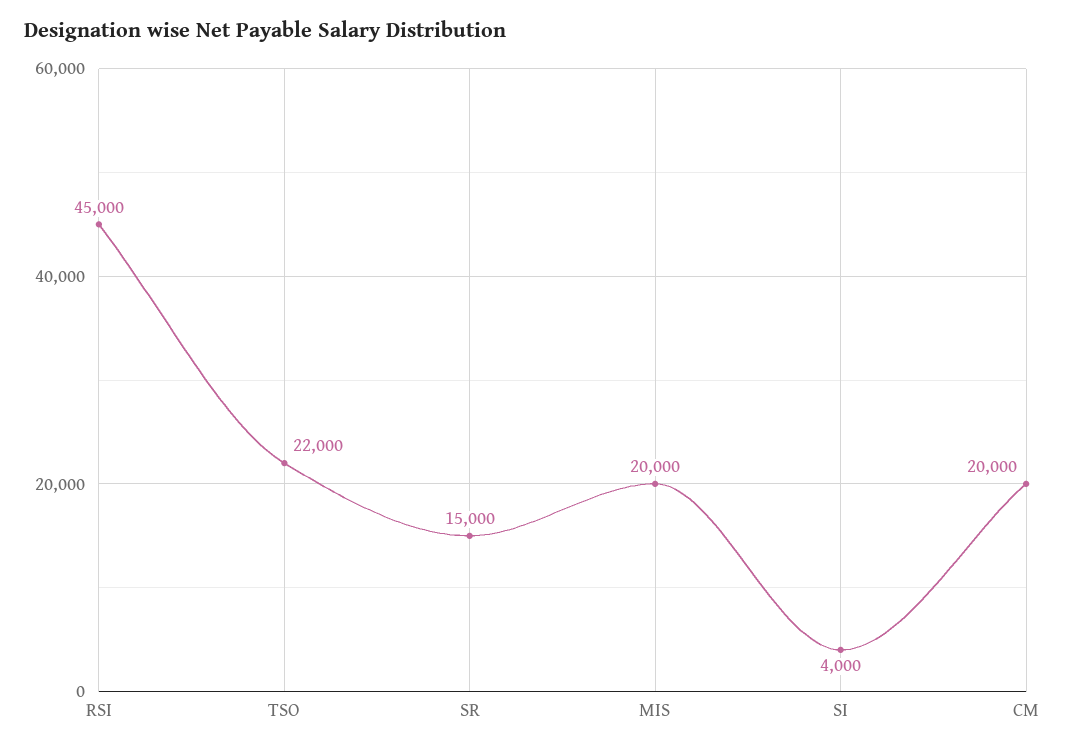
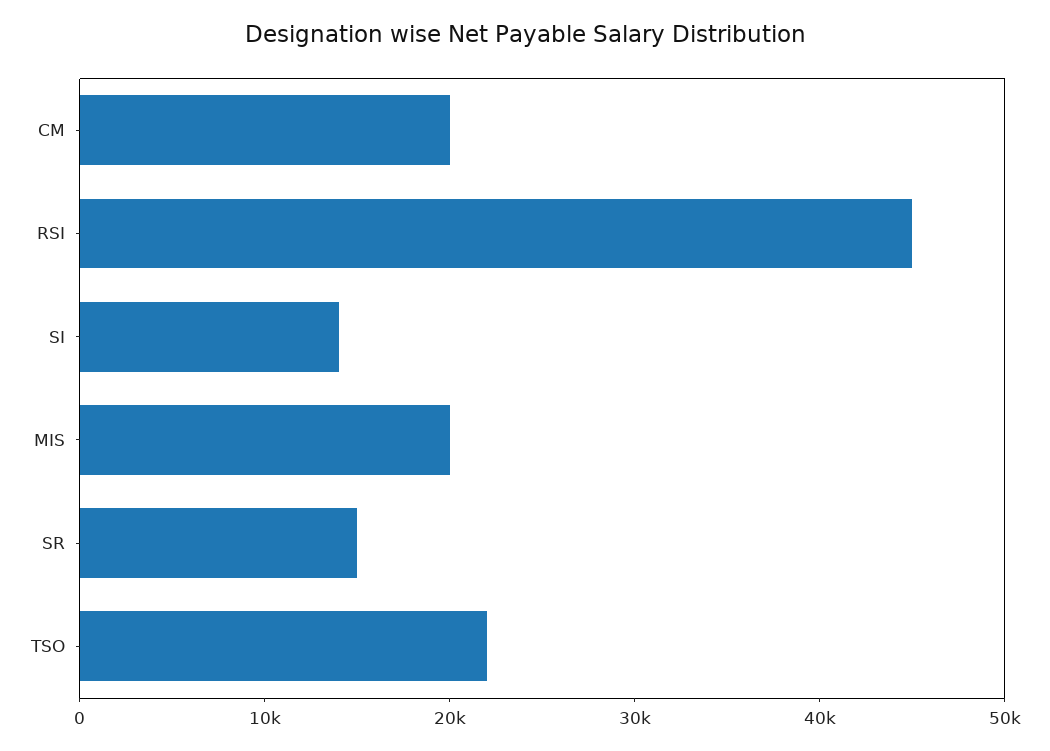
SI: 4000 -> 14000

